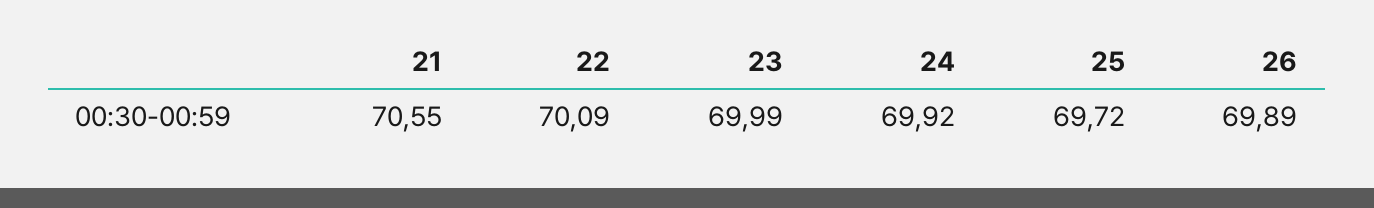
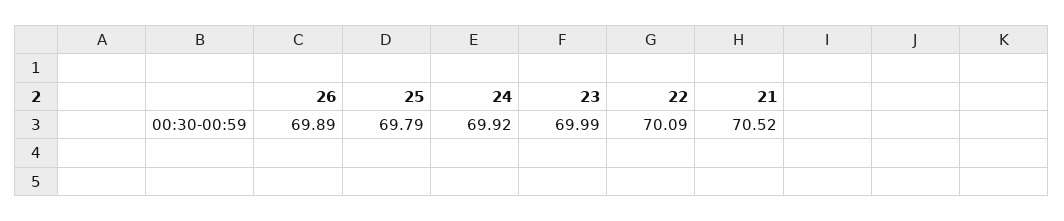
21: 70.55 -> 70.52
25: 69.72 -> 69.79

